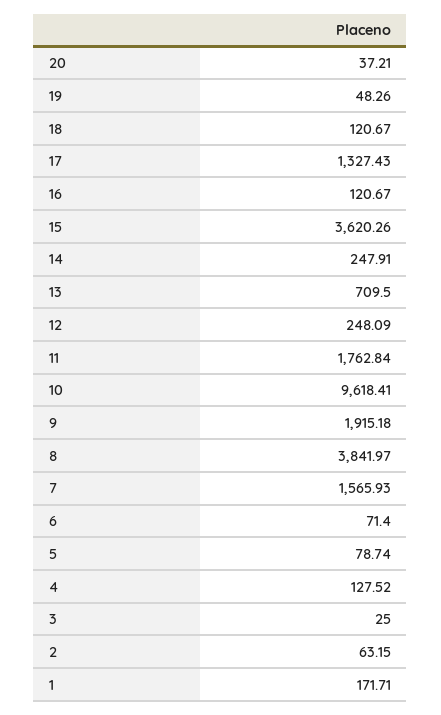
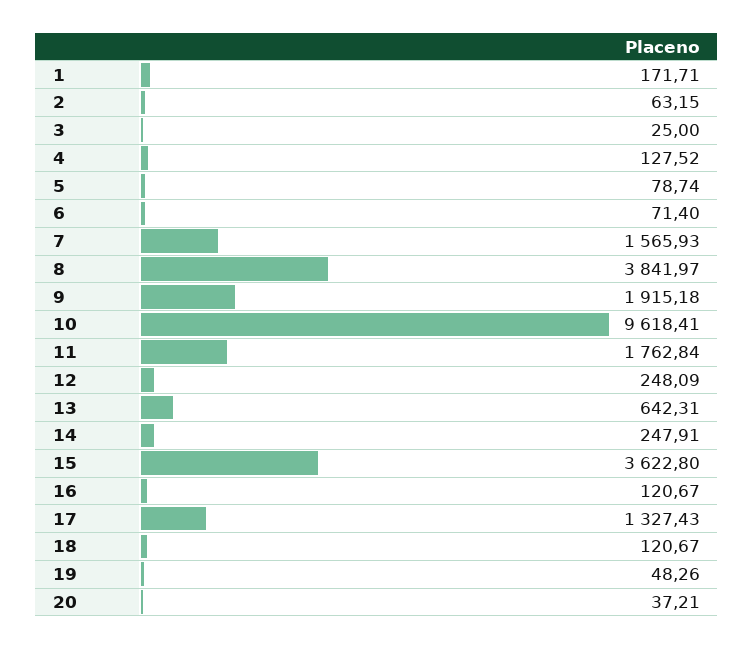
15: 3620.26 -> 3622.8
13: 709.5 -> 642.31

